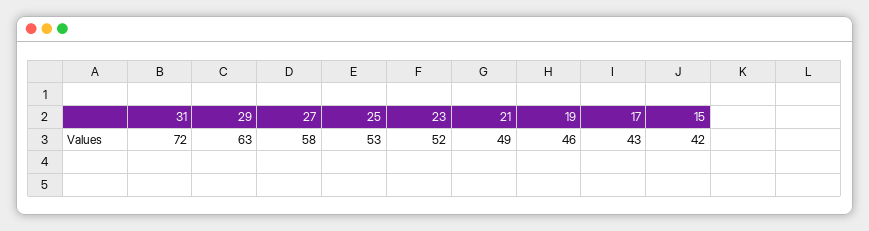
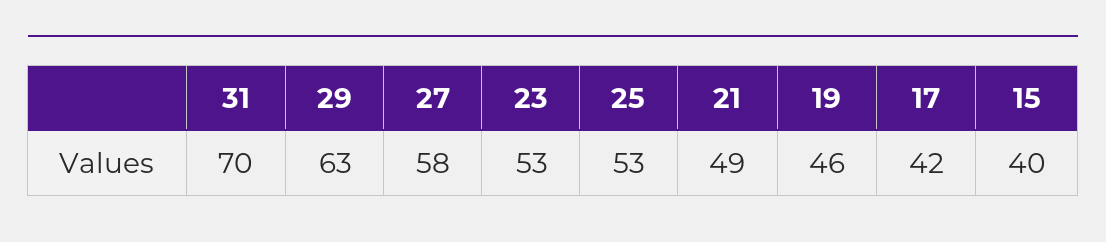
31: 72 -> 70
23: 52 -> 53
17: 43 -> 42
15: 42 -> 40

